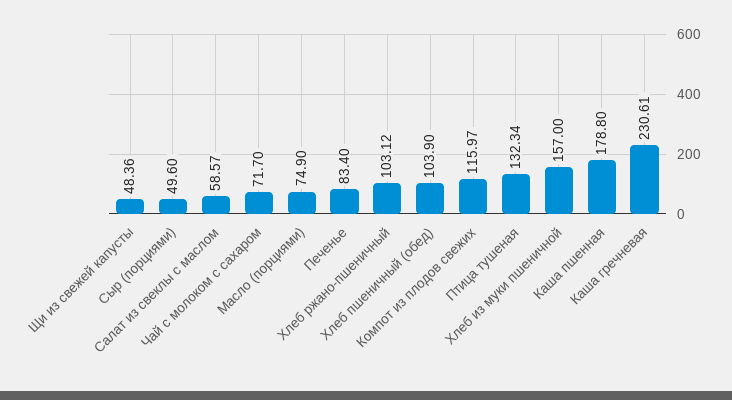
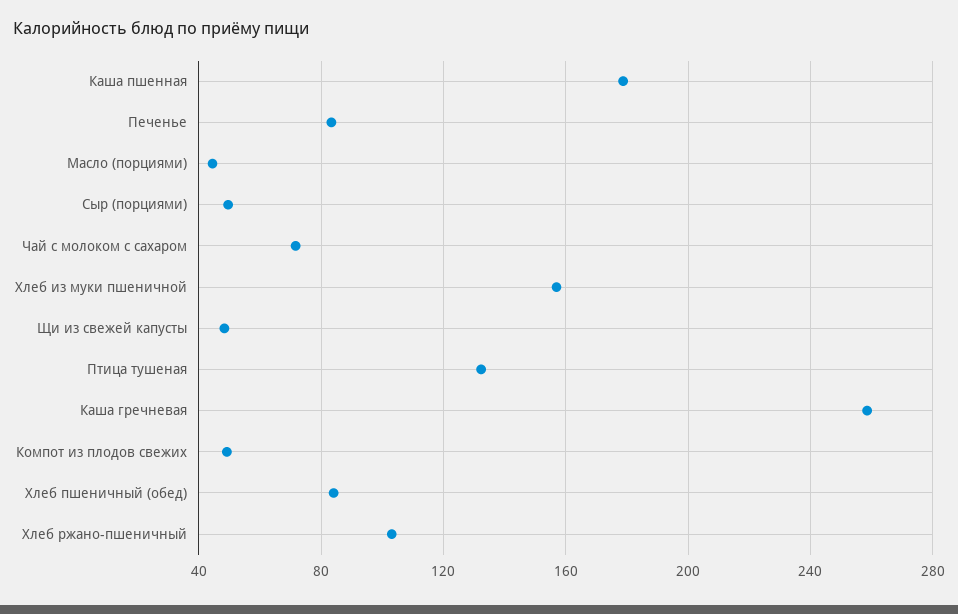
Салат из свеклы с маслом: 58.57 -> none
Масло (порциями): 74.9 -> 45
Хлеб пшеничный (обед): 103.9 -> 85
Компот из плодов свежих: 115.97 -> 50
Каша гречневая: 230.61 -> 260

